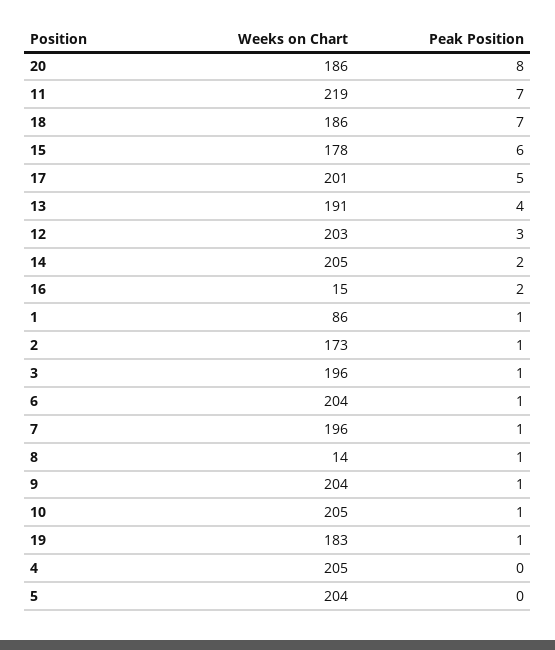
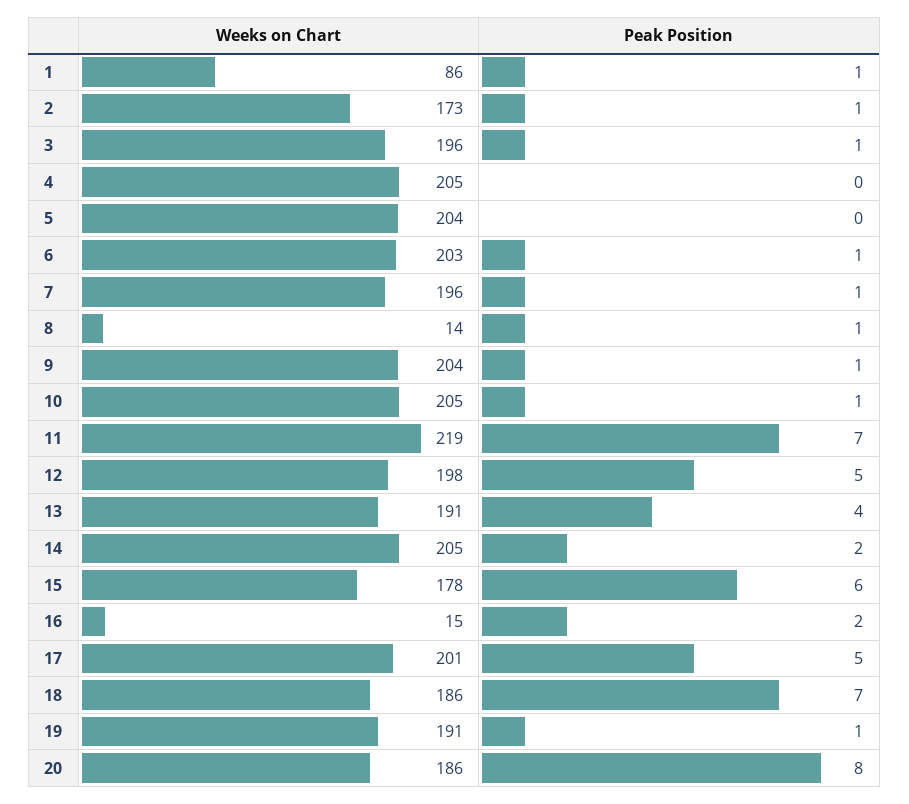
Weeks on Chart, 12: 203 -> 198
Peak Position, 12: 3 -> 5
Weeks on Chart, 6: 204 -> 203
Weeks on Chart, 19: 183 -> 191

